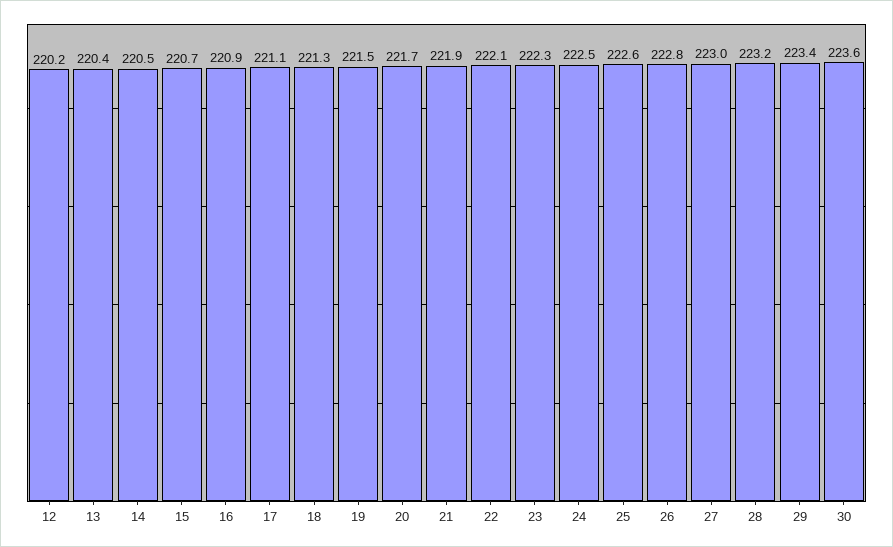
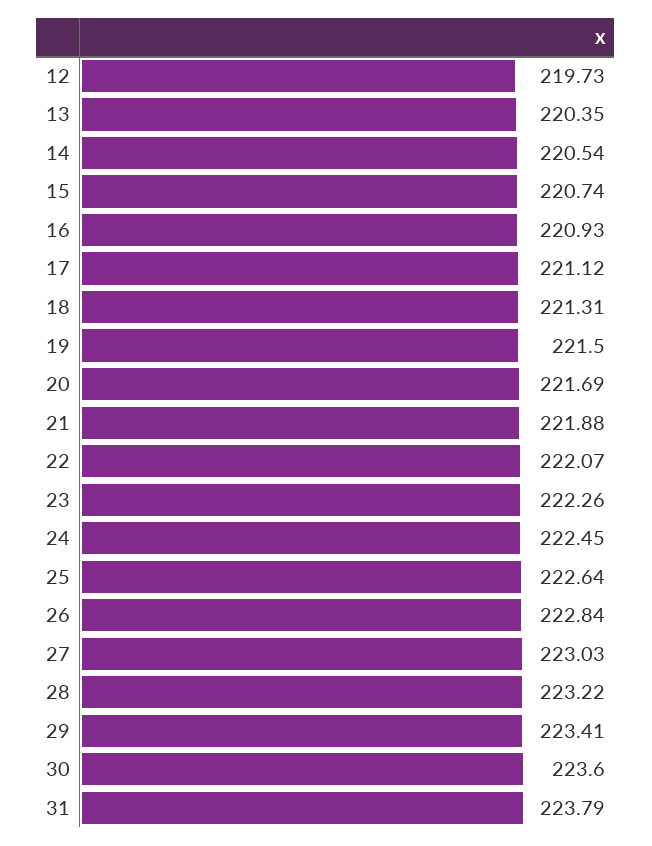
12: 220.2 -> 219.73
31: none -> 223.79

